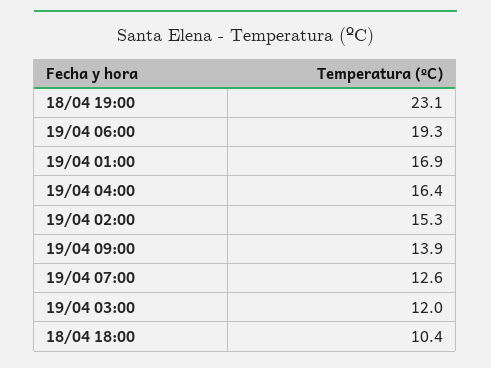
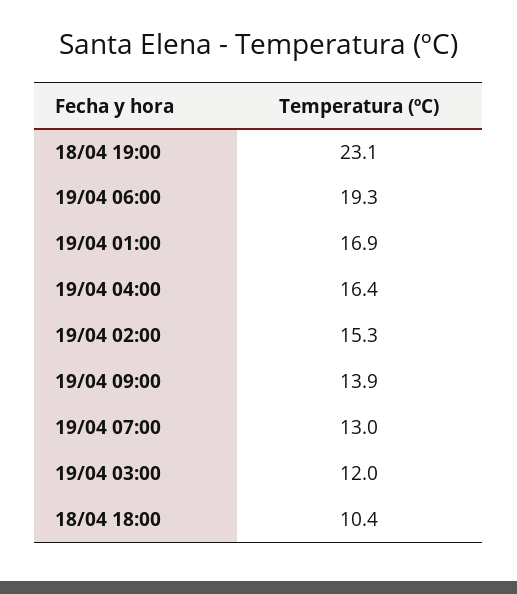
19/04 07:00: 12.6 -> 13

